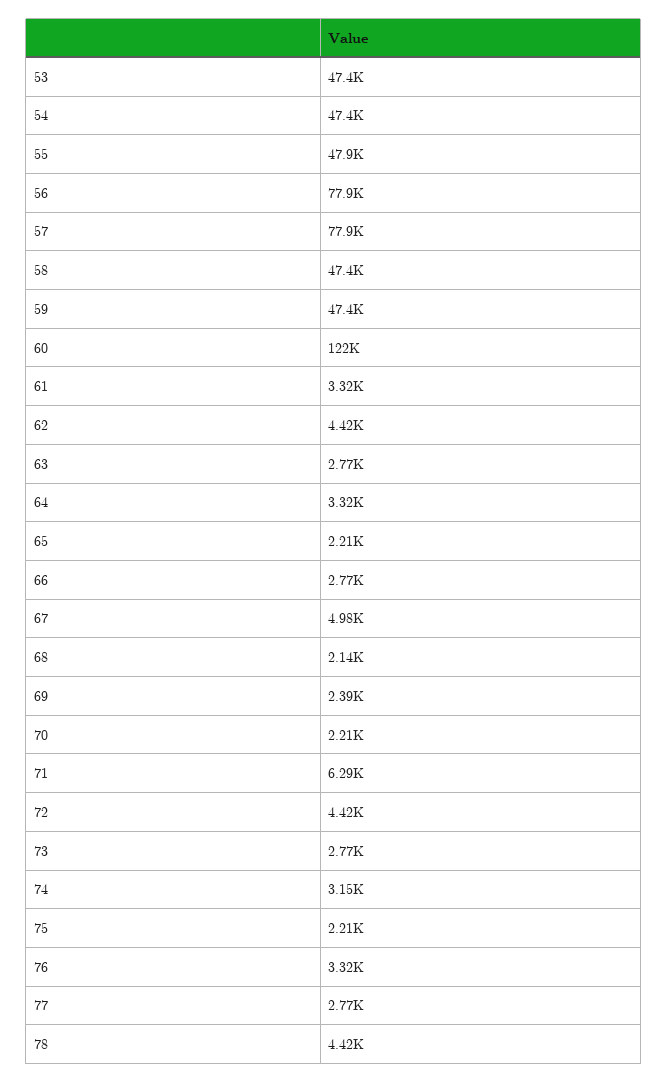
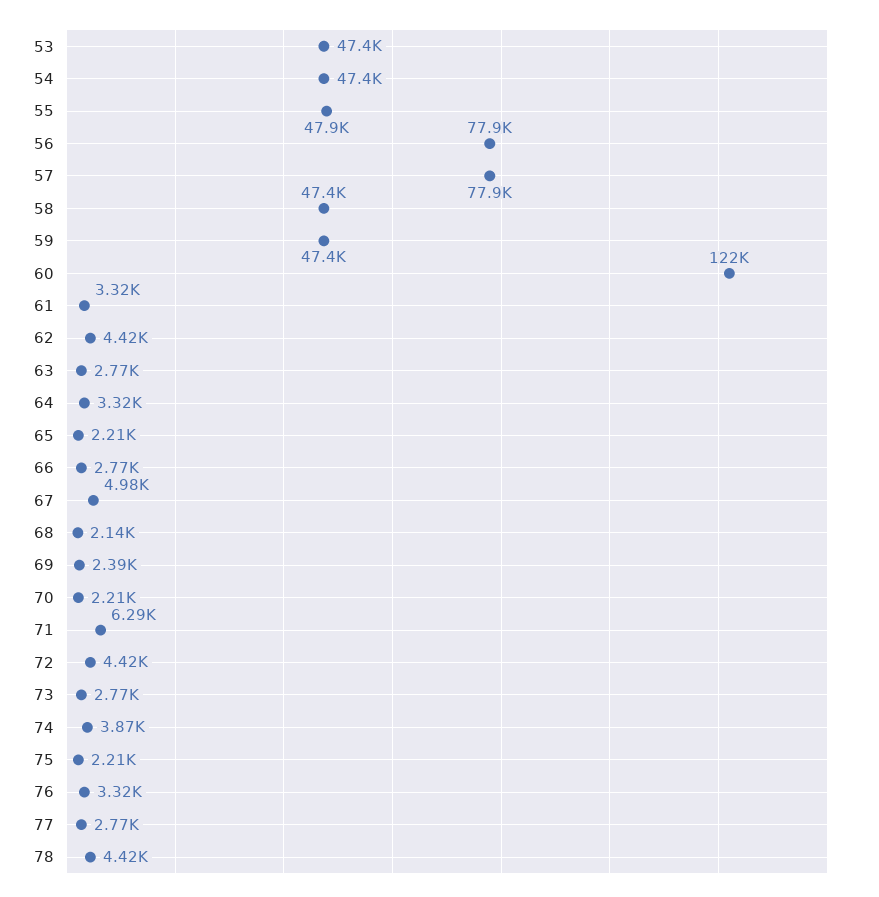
74: 3150 -> 3870

